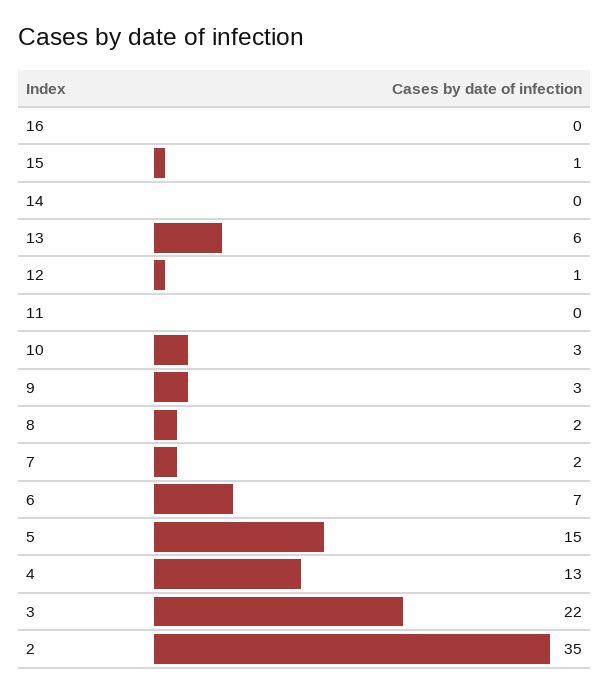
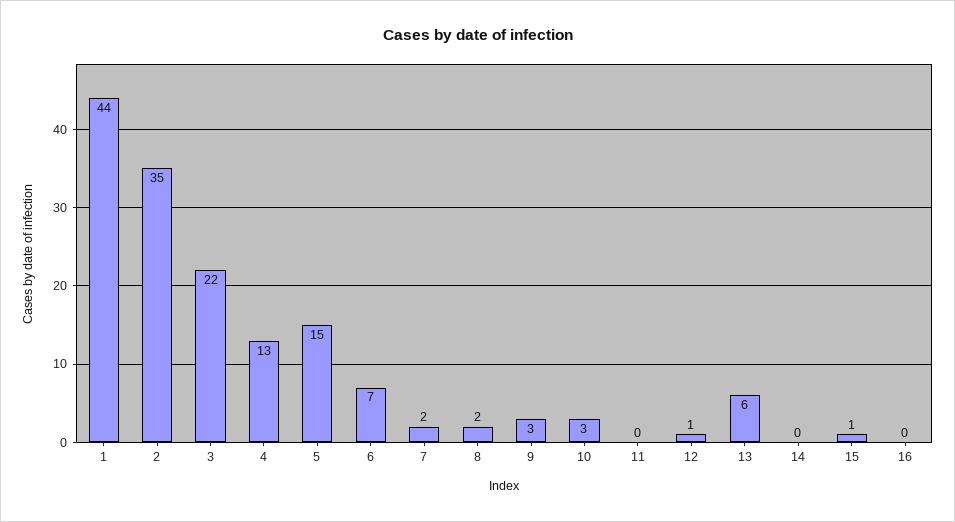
1: none -> 44

